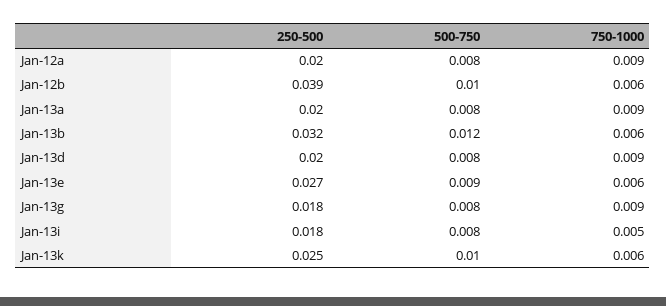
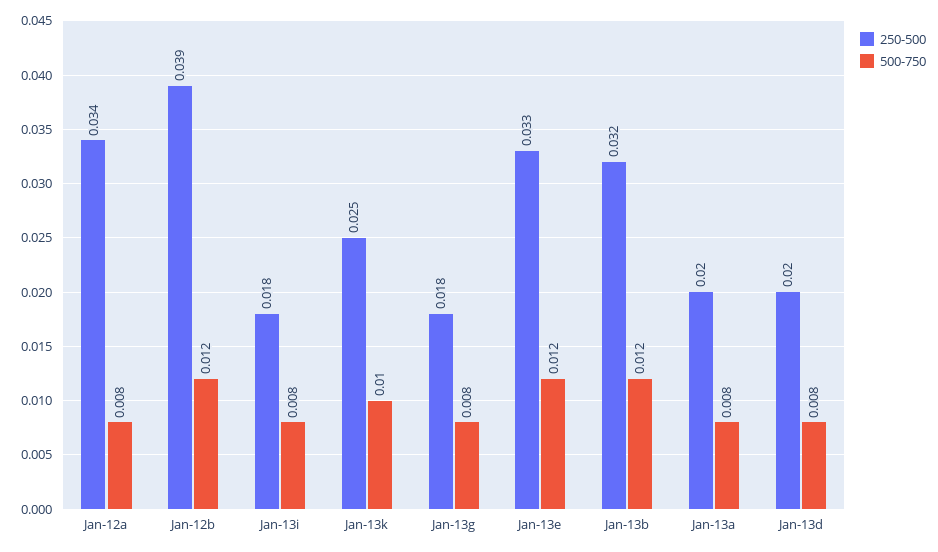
250-500, Jan-12a: 0.02 -> 0.034
750-1000, Jan-12a: 0.009 -> none
500-750, Jan-12b: 0.01 -> 0.012
750-1000, Jan-12b: 0.006 -> none
750-1000, Jan-13a: 0.009 -> none
750-1000, Jan-13b: 0.006 -> none
750-1000, Jan-13d: 0.009 -> none
250-500, Jan-13e: 0.027 -> 0.033
500-750, Jan-13e: 0.009 -> 0.012
750-1000, Jan-13e: 0.006 -> none
750-1000, Jan-13g: 0.009 -> none
750-1000, Jan-13i: 0.005 -> none
750-1000, Jan-13k: 0.006 -> none

